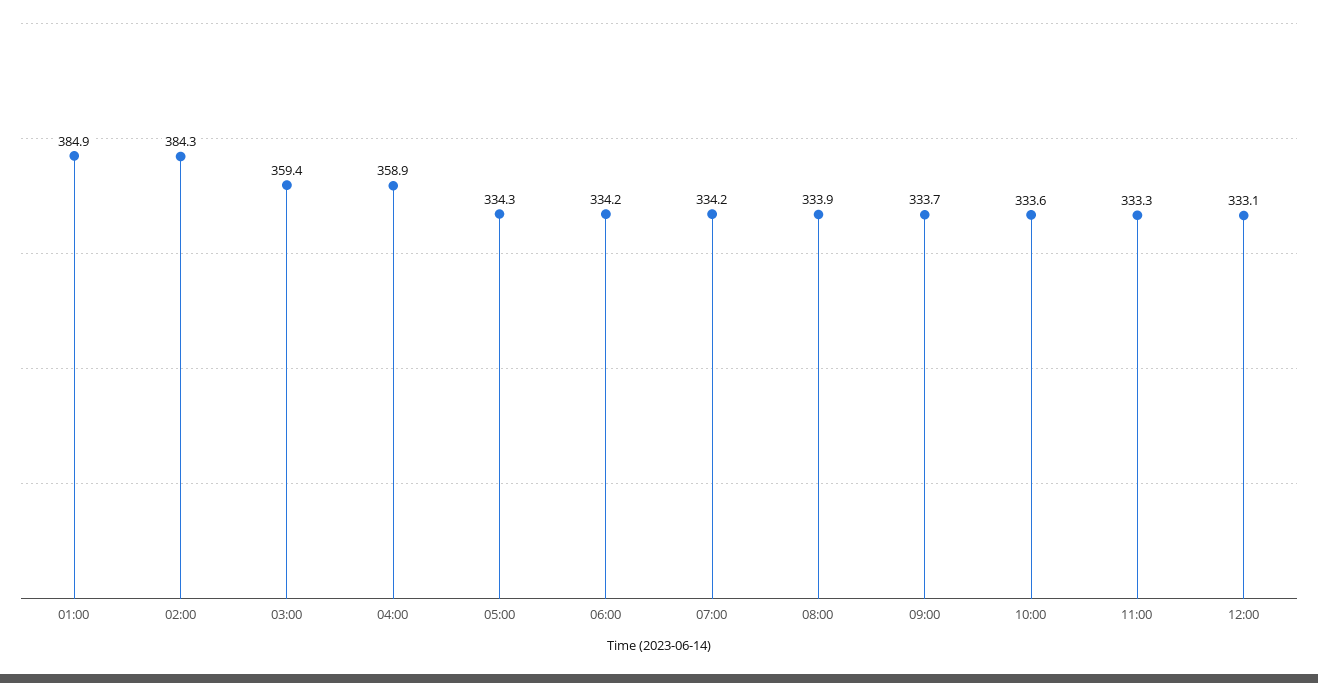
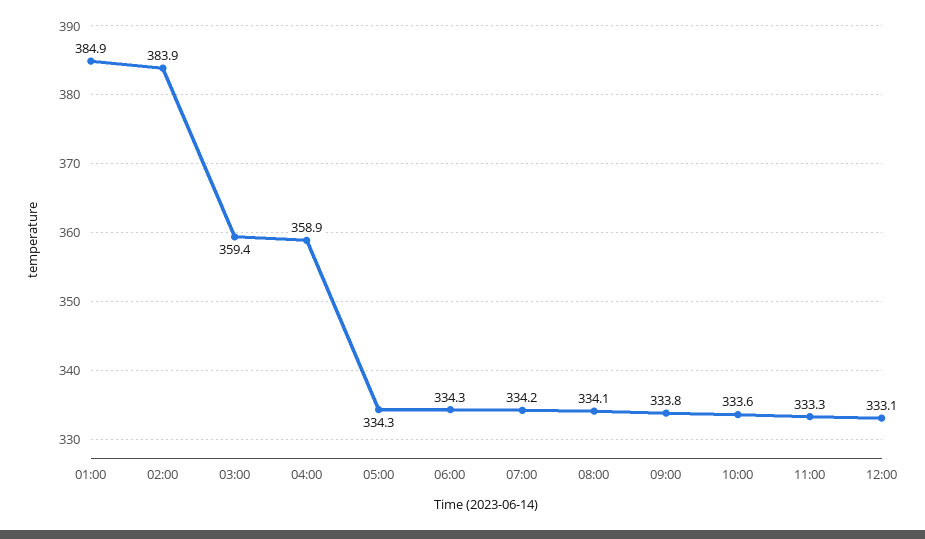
02:00: 384.3 -> 383.9
06:00: 334.2 -> 334.3
08:00: 333.9 -> 334.1
09:00: 333.7 -> 333.8

